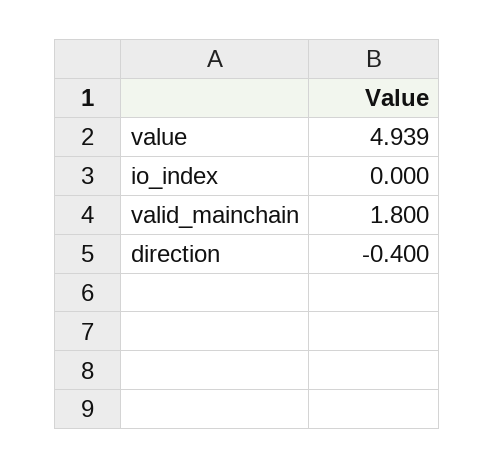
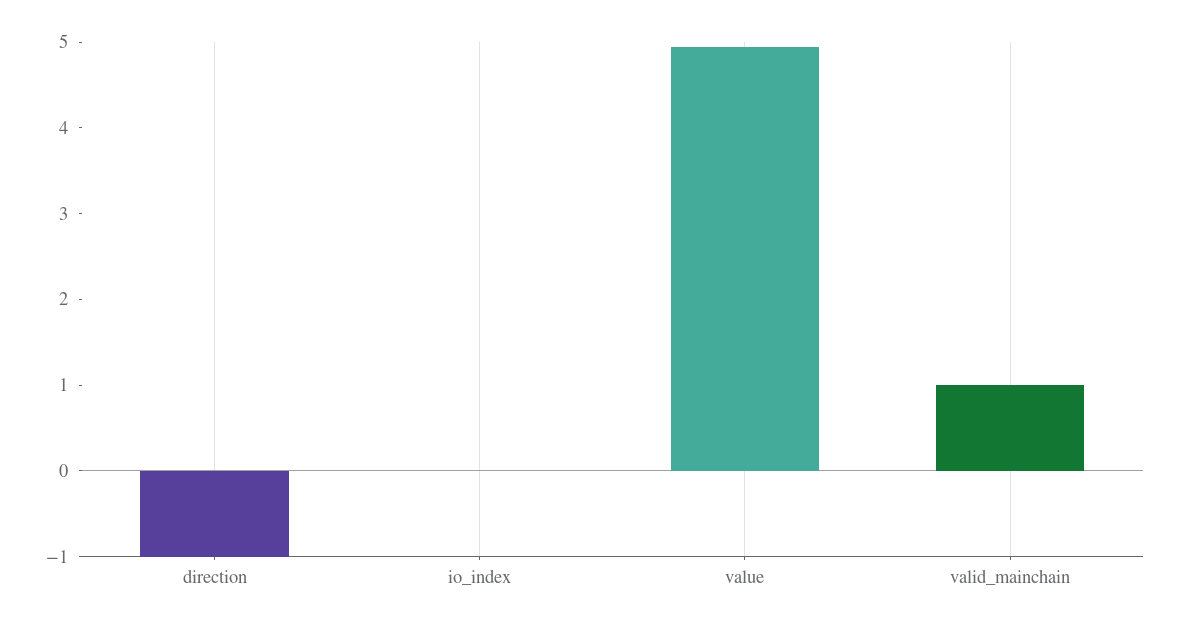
valid_mainchain: 1.8 -> 1
direction: -0.4 -> -1

